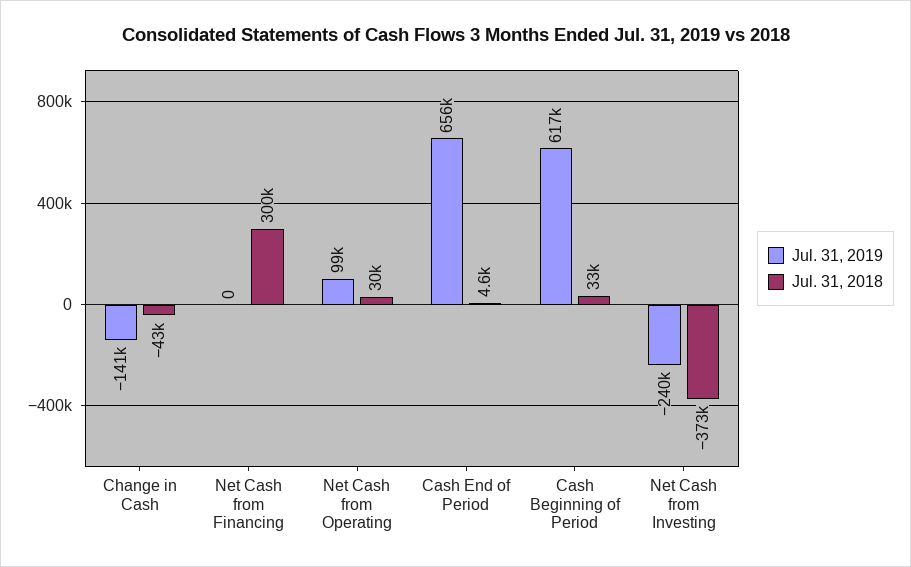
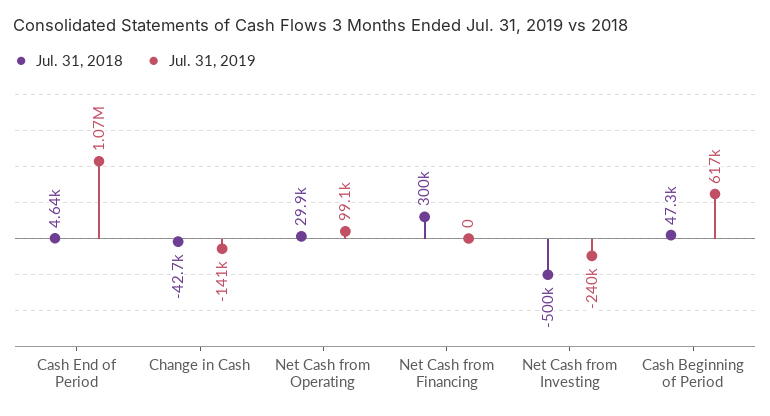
Jul. 31, 2019, Cash End of Period: 656000 -> 1070000
Jul. 31, 2018, Cash Beginning of Period: 33000 -> 47300
Jul. 31, 2018, Net Cash from Investing: -373000 -> -500000

